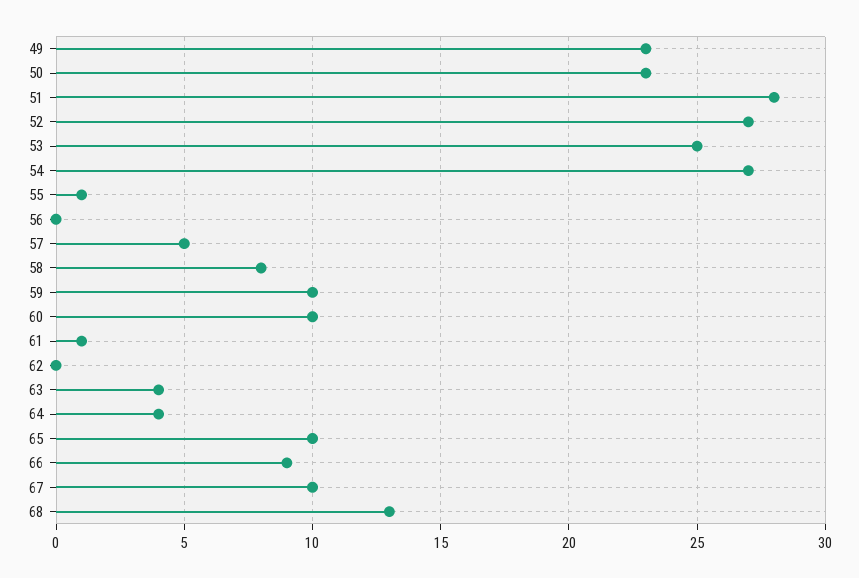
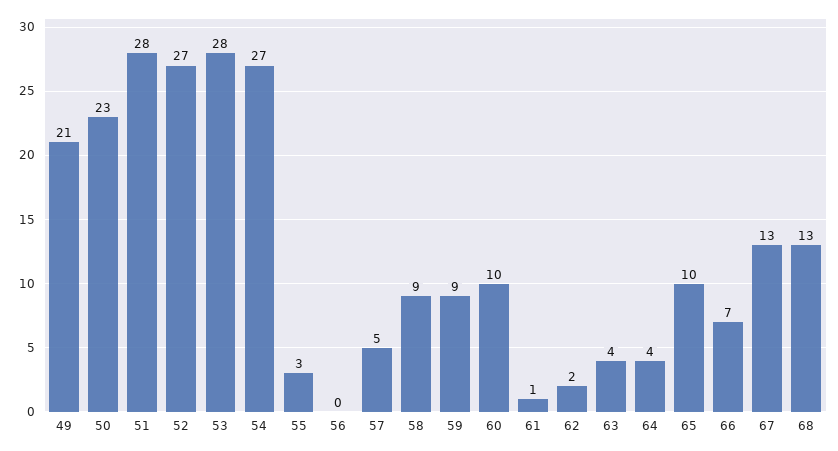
49: 23 -> 21
53: 25 -> 28
55: 1 -> 3
58: 8 -> 9
59: 10 -> 9
62: 0 -> 2
66: 9 -> 7
67: 10 -> 13

